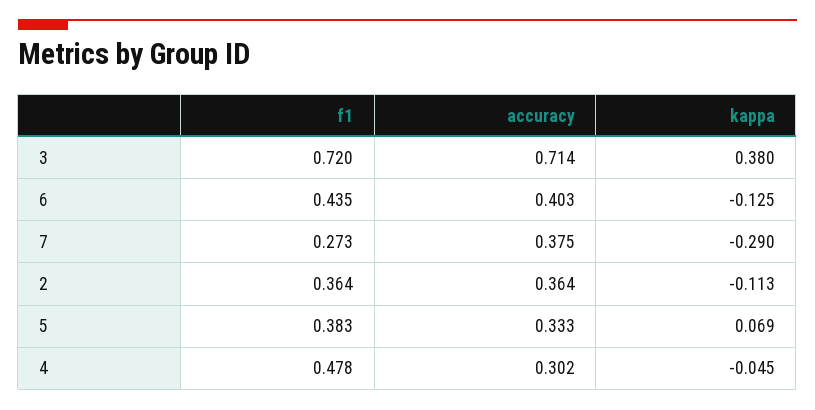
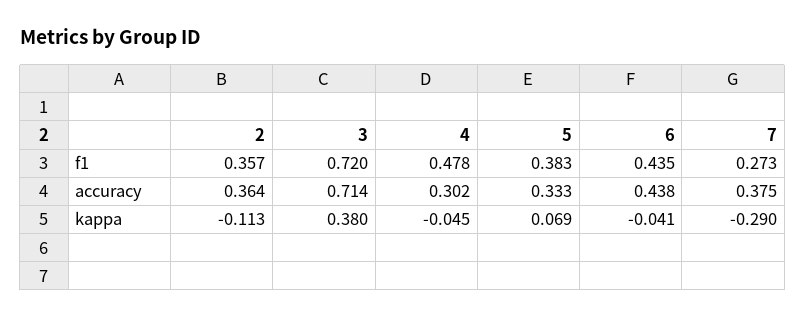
accuracy, 6: 0.403 -> 0.438
kappa, 6: -0.125 -> -0.041
f1, 2: 0.364 -> 0.357

